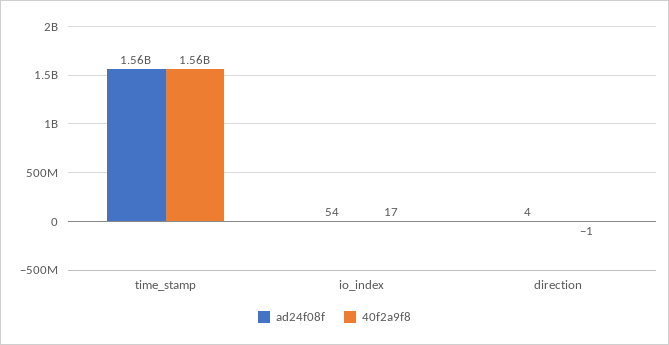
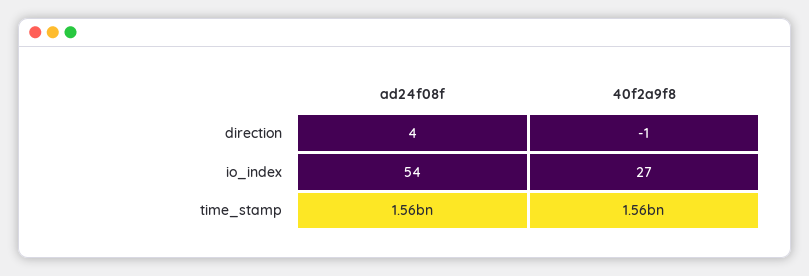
40f2a9f8, io_index: 17 -> 27

